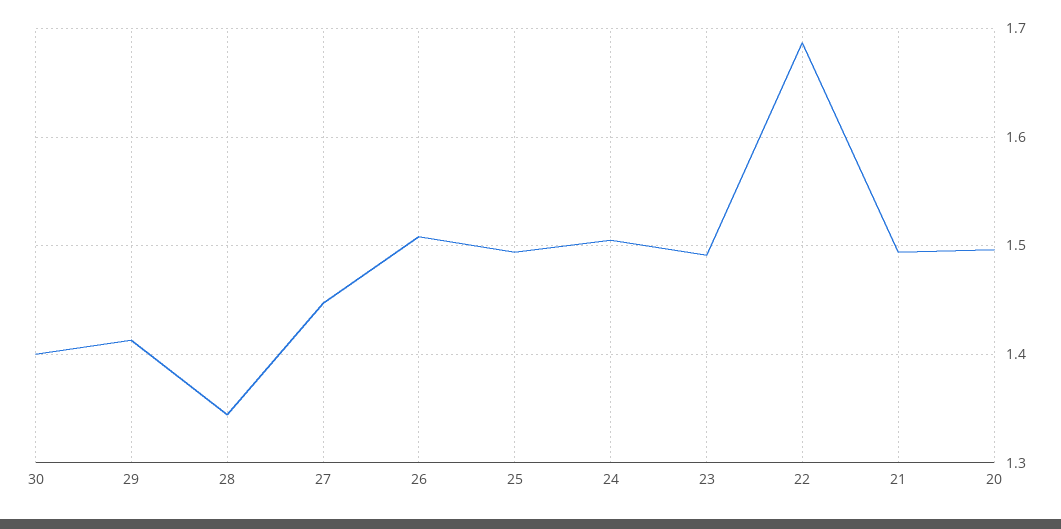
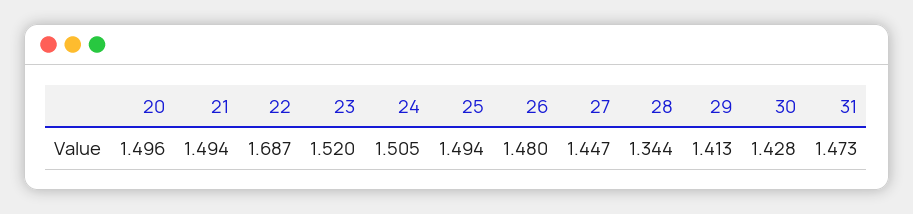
30: 1.4 -> 1.428
26: 1.51 -> 1.48
23: 1.49 -> 1.52
31: none -> 1.473

